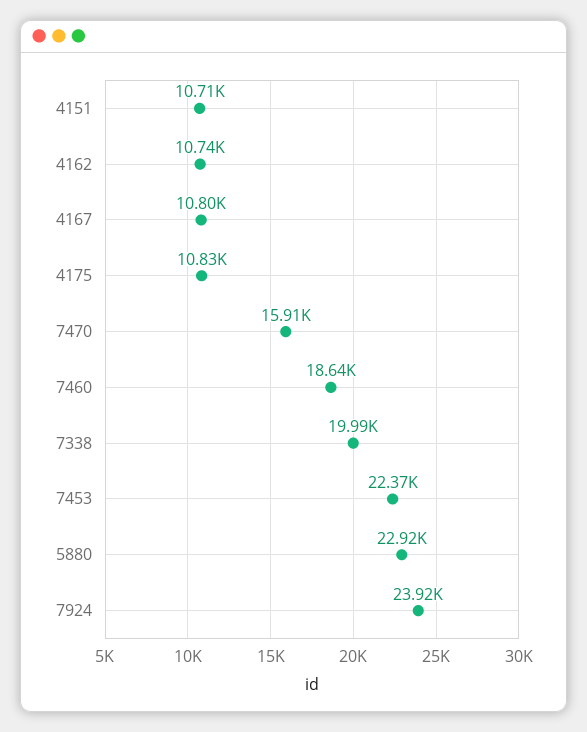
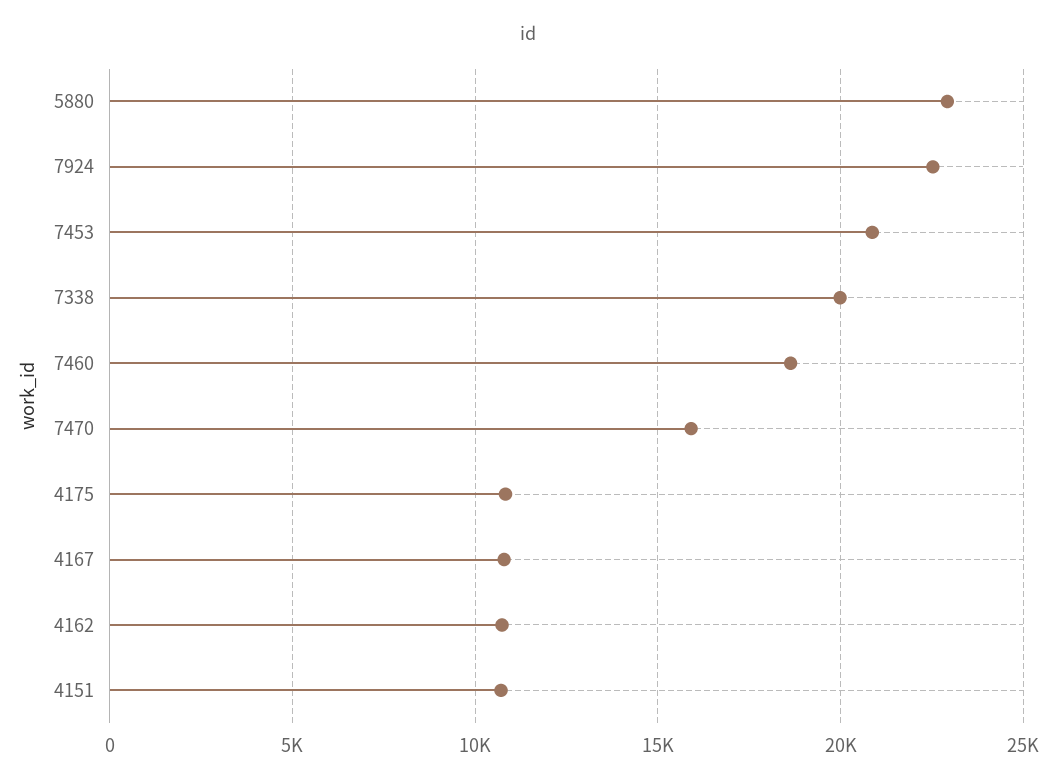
7453: 22370 -> 21000
7924: 23920 -> 22500

